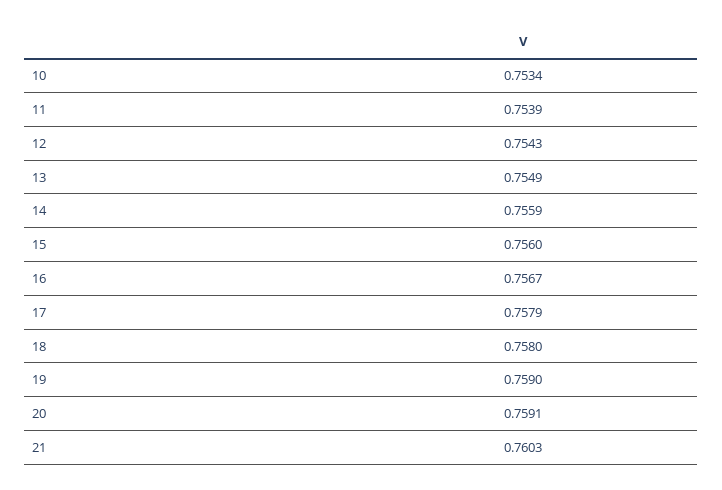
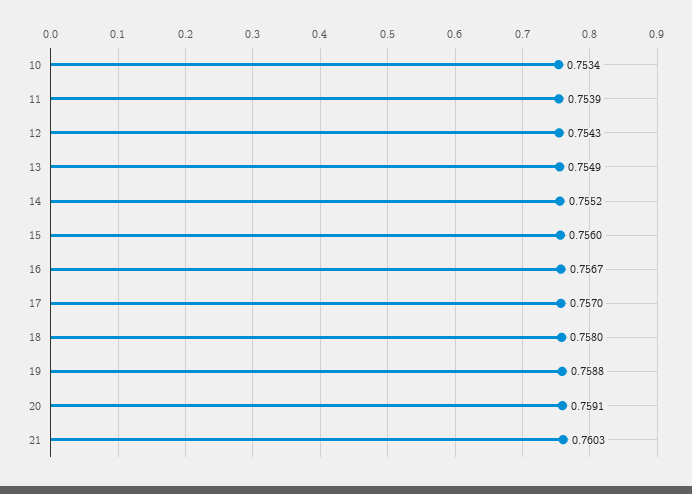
14: 0.7559 -> 0.7552
17: 0.7579 -> 0.757
19: 0.759 -> 0.7588

